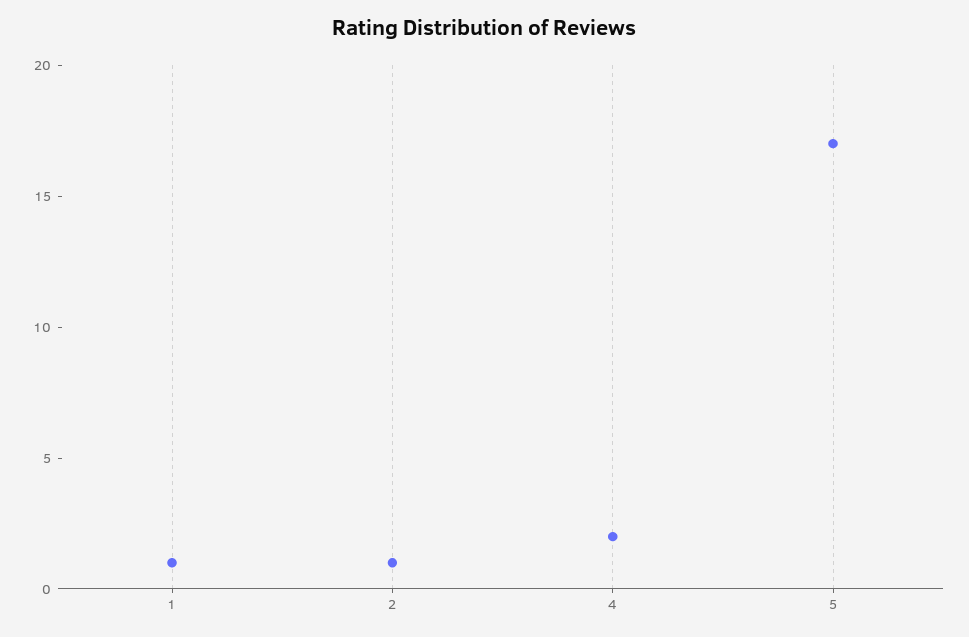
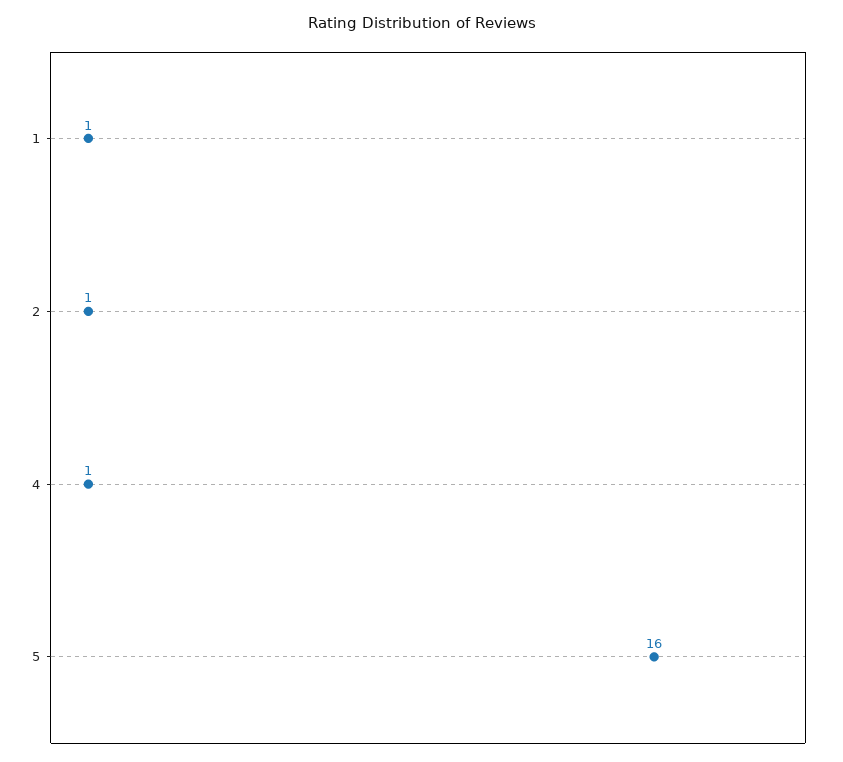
4: 2 -> 1
5: 17 -> 16

